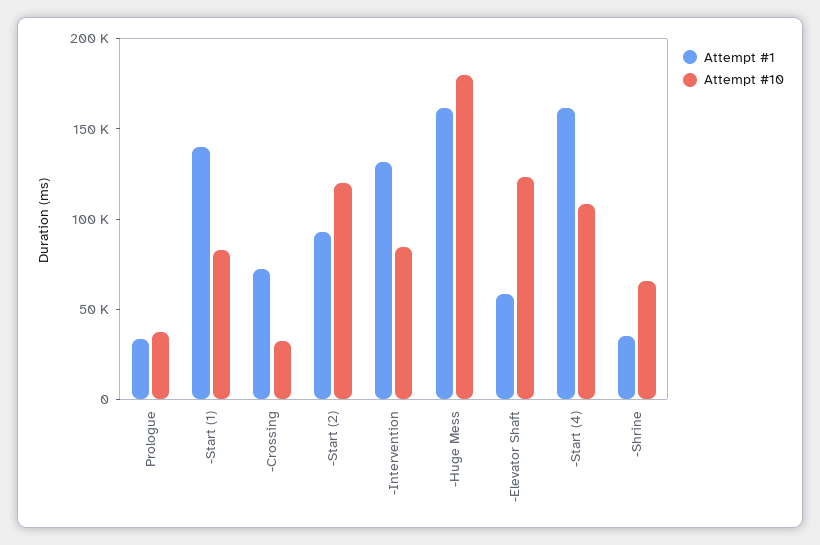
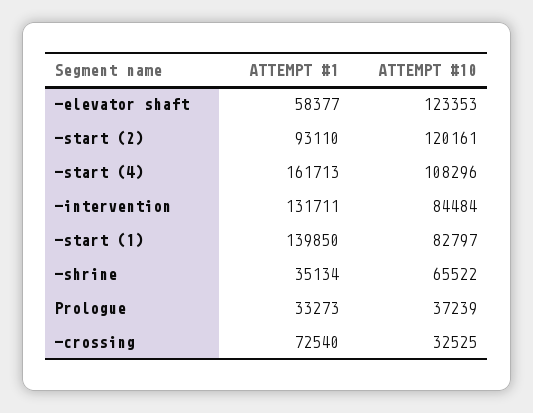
Attempt #1, -Huge Mess: 160000 -> none
Attempt #10, -Huge Mess: 180000 -> none

